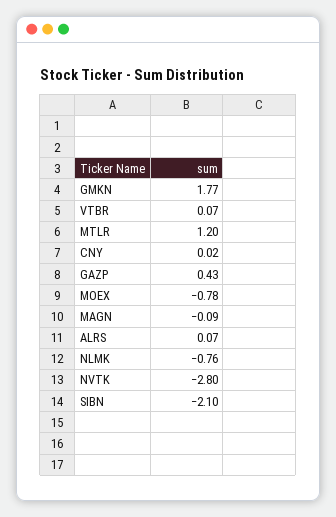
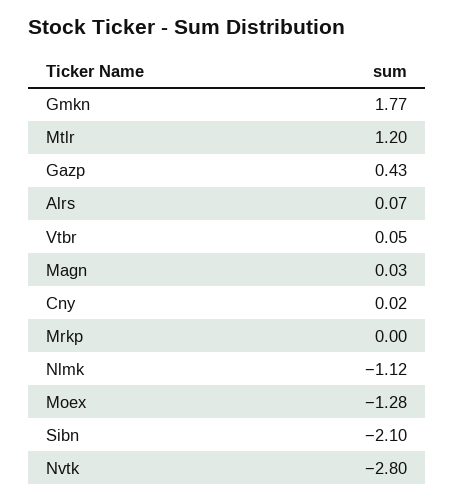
VTBR: 0.07 -> 0.05
MOEX: -0.78 -> -1.28
MAGN: -0.09 -> 0.03
NLMK: -0.76 -> -1.12
Mrkp: none -> 0

